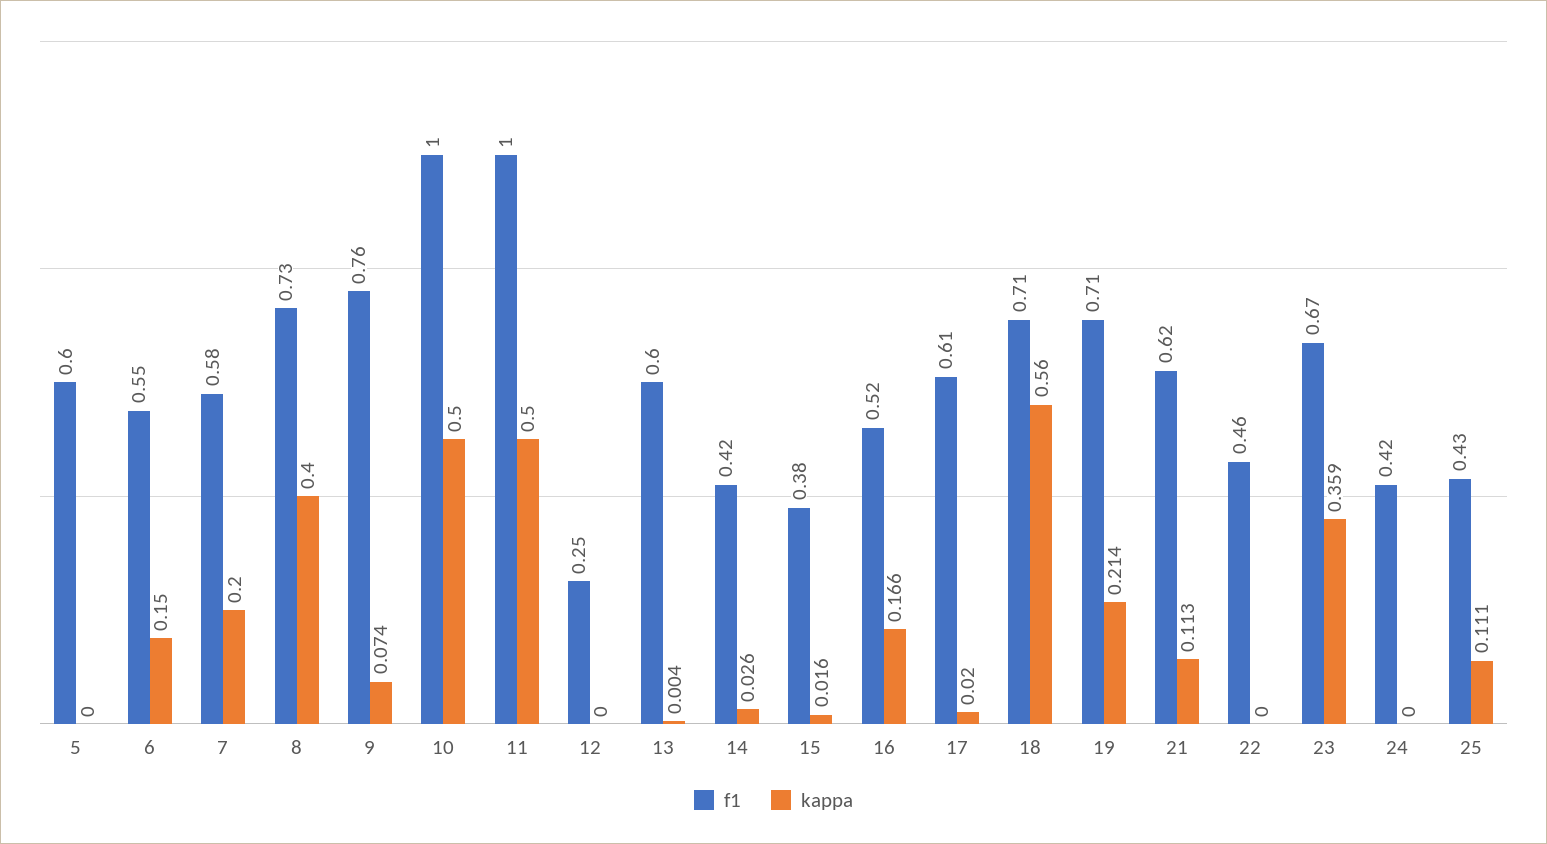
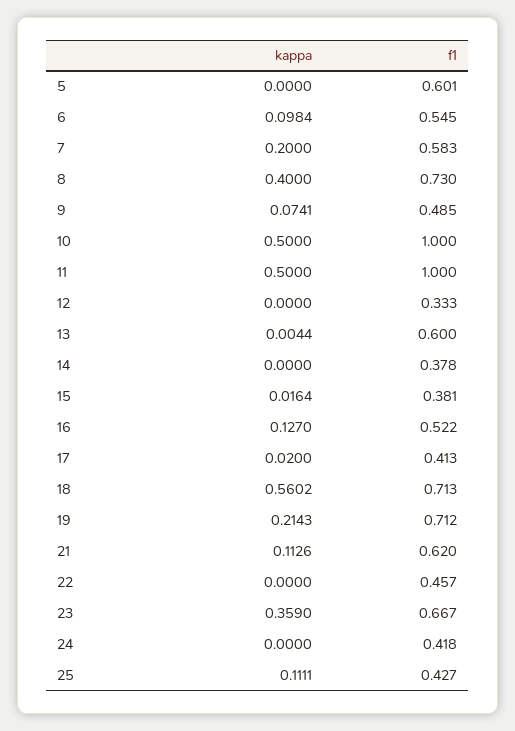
kappa, 6: 0.15 -> 0.0984
f1, 9: 0.76 -> 0.485
f1, 12: 0.25 -> 0.333
f1, 14: 0.42 -> 0.378
kappa, 14: 0.026 -> 0
kappa, 16: 0.166 -> 0.127
f1, 17: 0.61 -> 0.413

